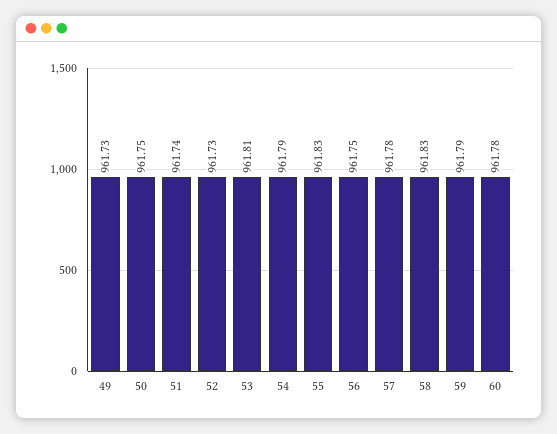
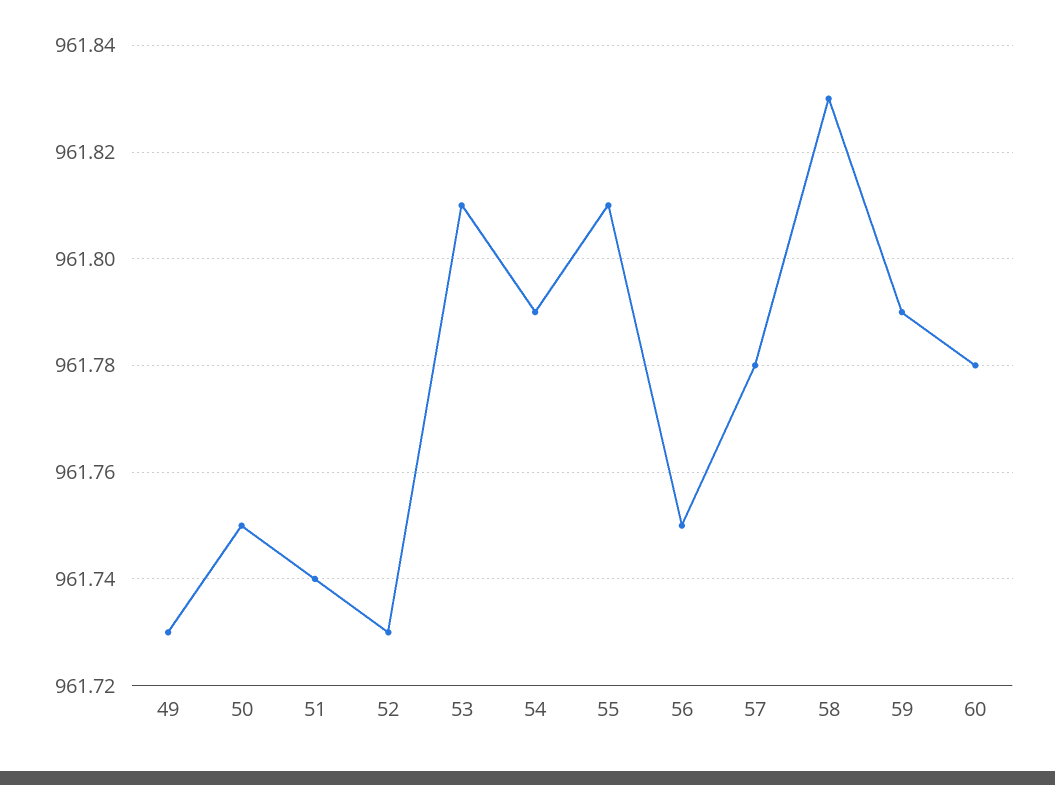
55: 961.83 -> 961.81

